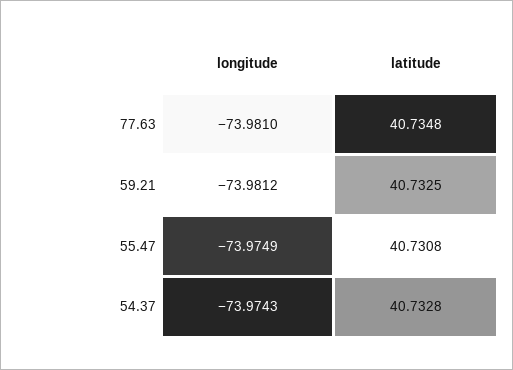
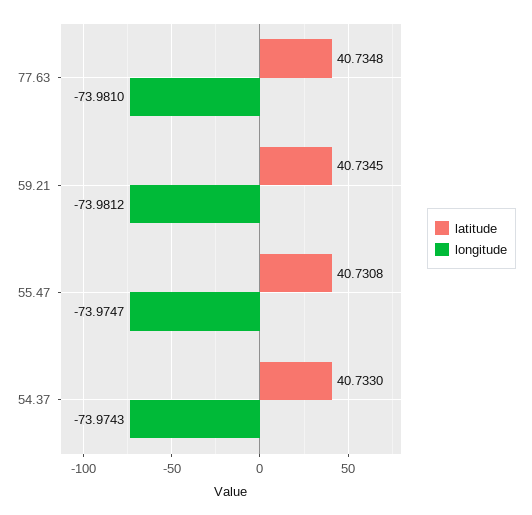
latitude, 59.21: 40.7325 -> 40.7345
longitude, 55.47: -73.9749 -> -73.9747
latitude, 54.37: 40.7328 -> 40.733

